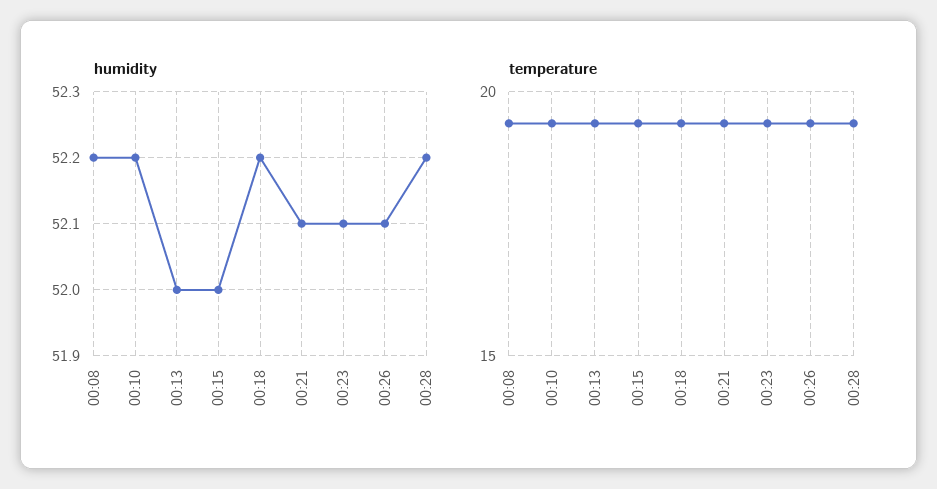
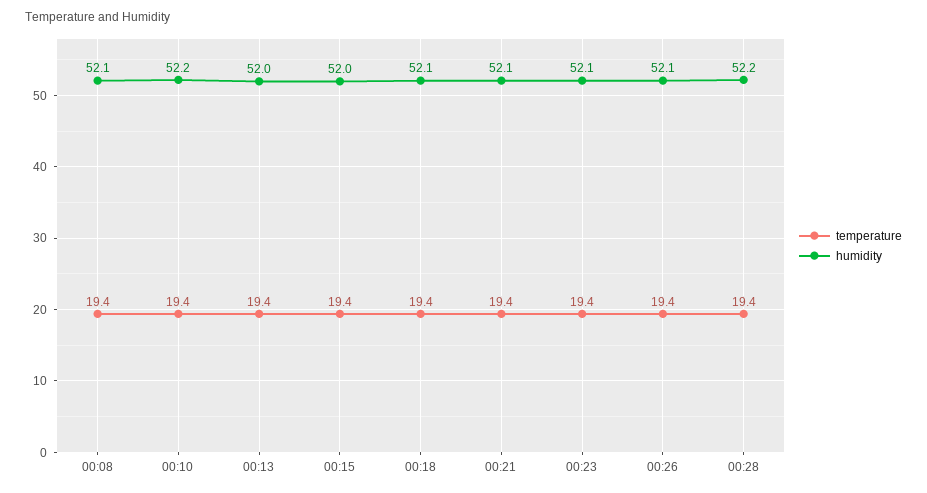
humidity, 00:08: 52.2 -> 52.1
humidity, 00:18: 52.2 -> 52.1

